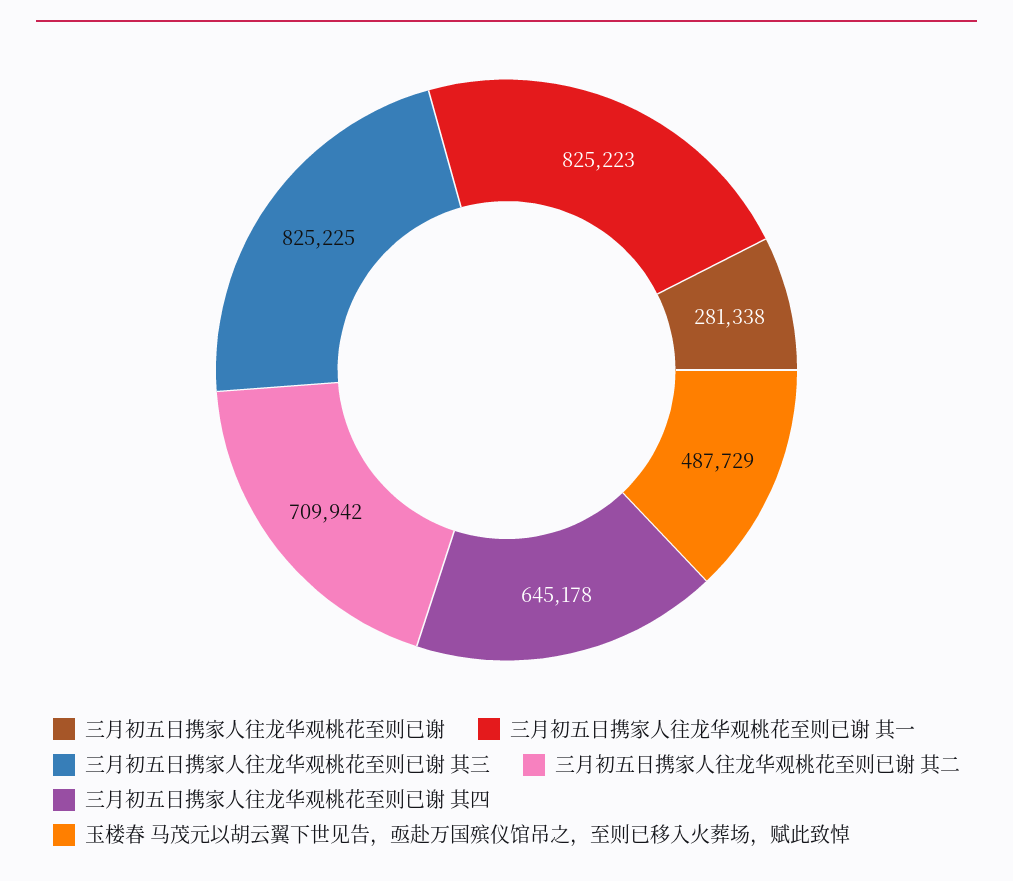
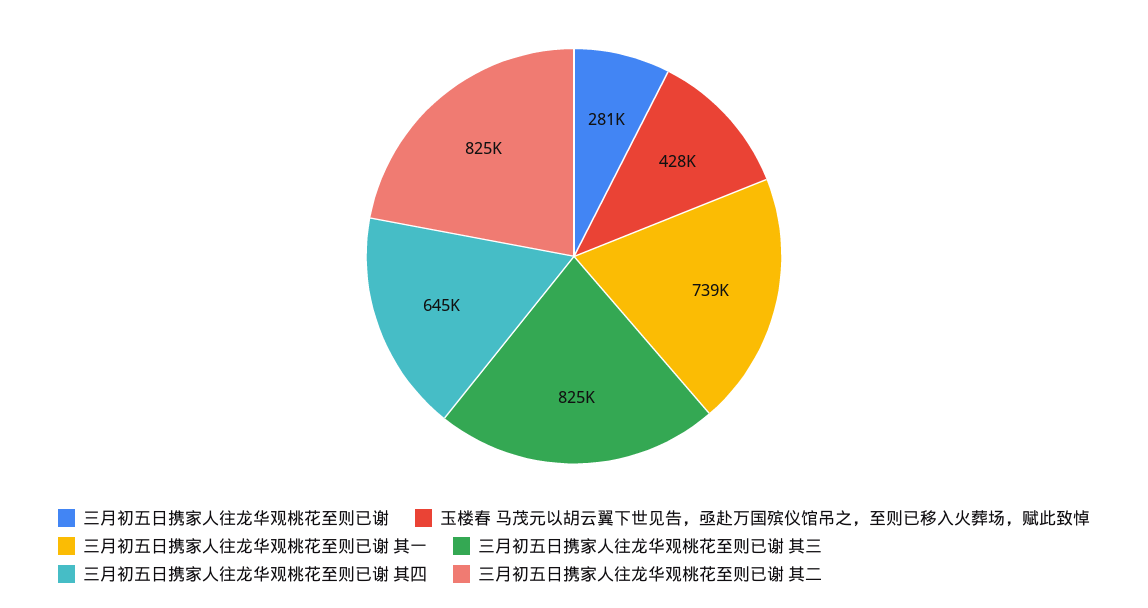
三月初五日携家人往龙华观桃花至则已谢 其一: 825223 -> 739000
三月初五日携家人往龙华观桃花至则已谢 其二: 709942 -> 825000
玉楼春 马茂元以胡云翼下世见告，亟赴万国殡仪馆吊之，至则已移入火葬场，赋此致悼: 487729 -> 428000

